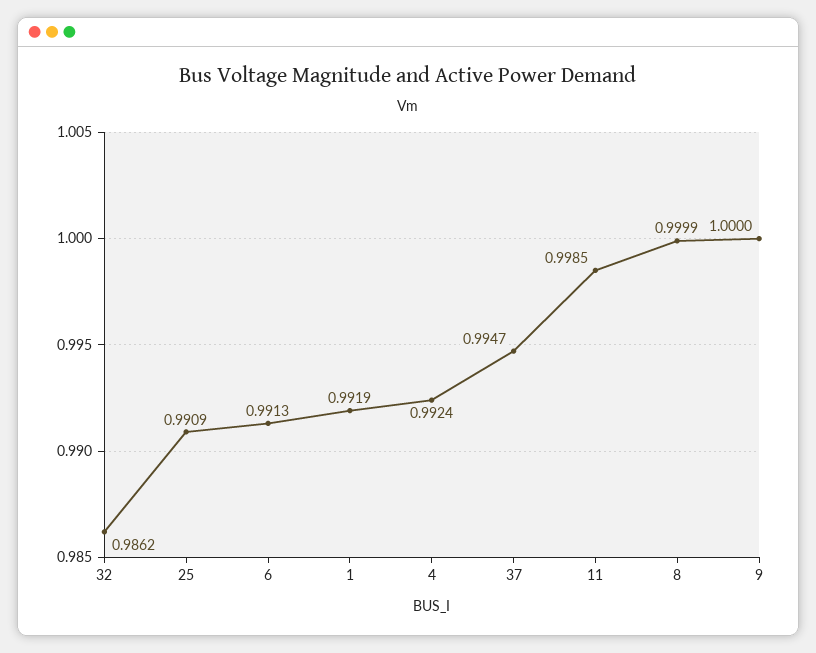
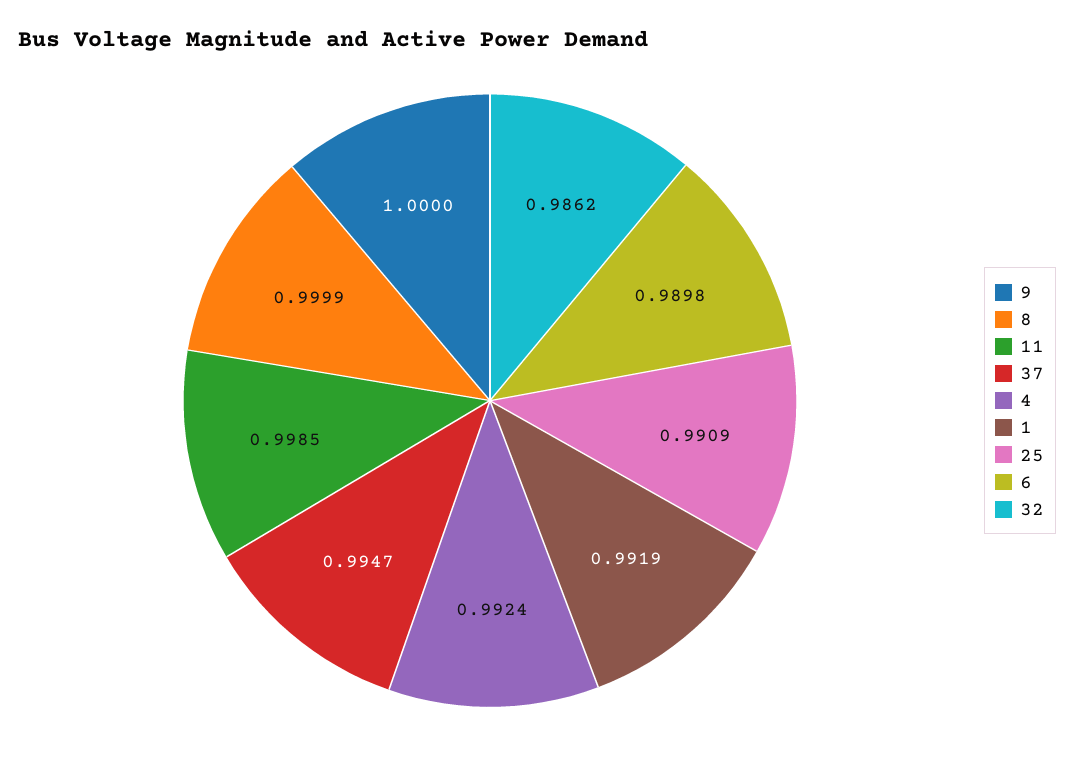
6: 0.9913 -> 0.9898

